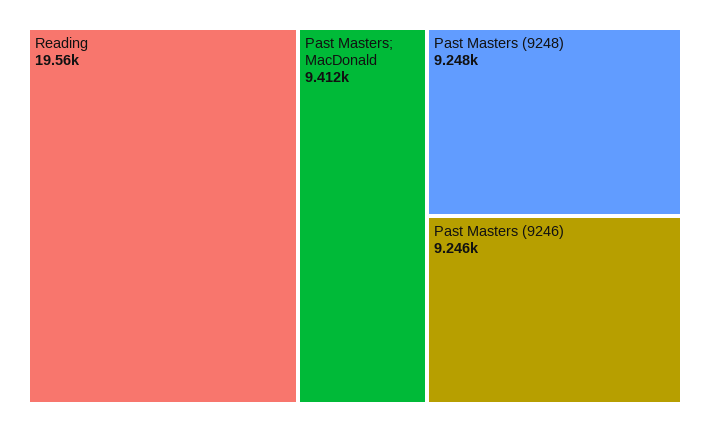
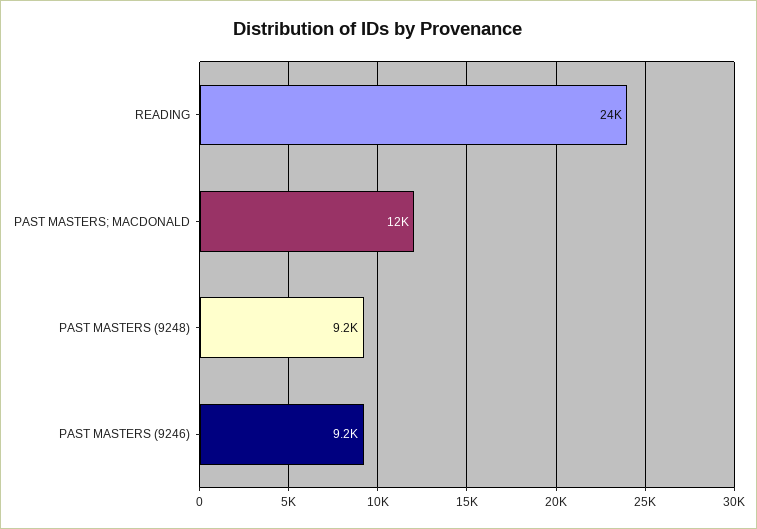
Reading: 19560 -> 24000
Past Masters; MacDonald: 9412 -> 12000

